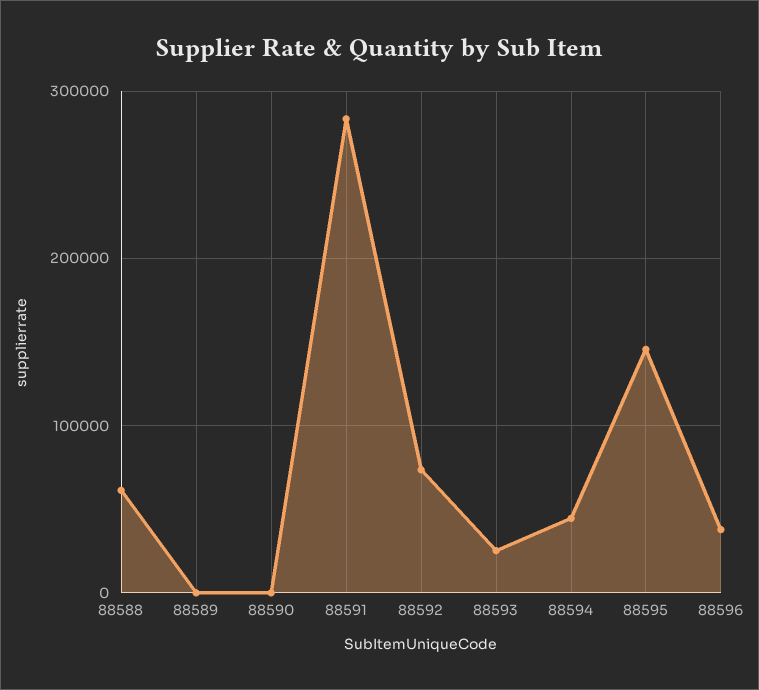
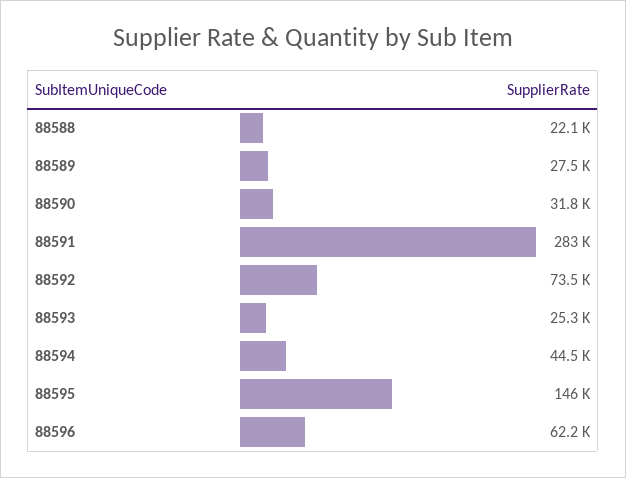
88588: 60000 -> 22100
88589: 0 -> 27500
88590: 0 -> 31800
88596: 40000 -> 62200

